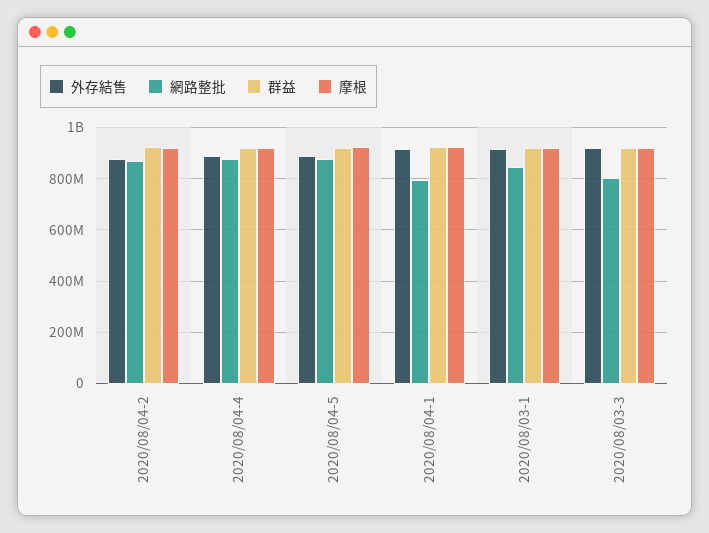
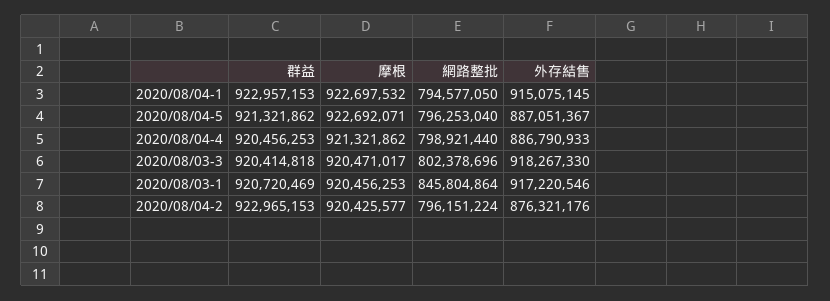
網路整批, 2020/08/04-2: 875000000 -> 796151224
網路整批, 2020/08/04-4: 875000000 -> 798921440
網路整批, 2020/08/04-5: 875000000 -> 796253040

